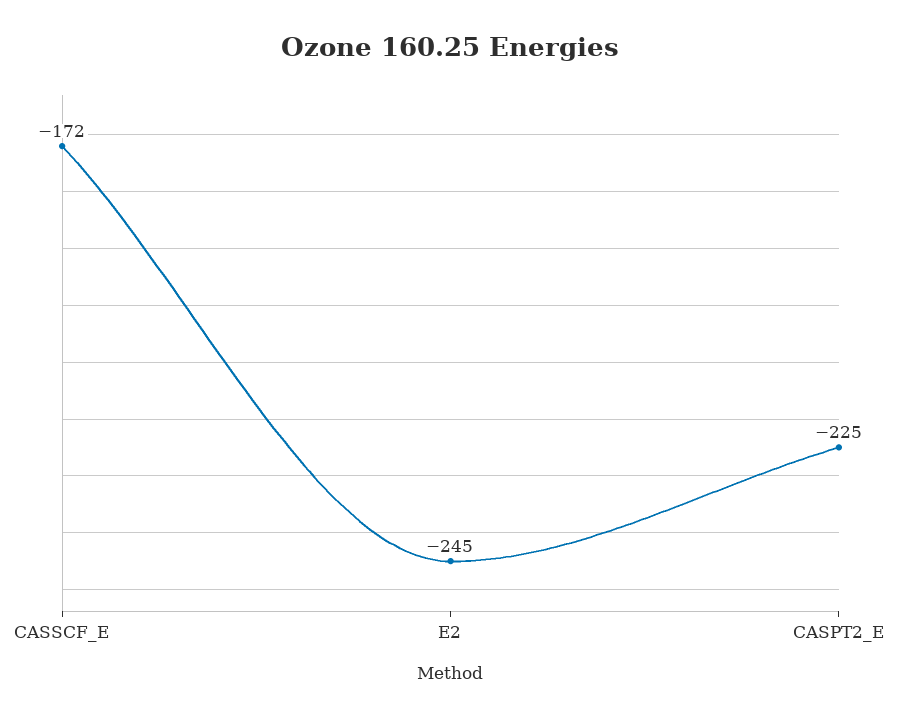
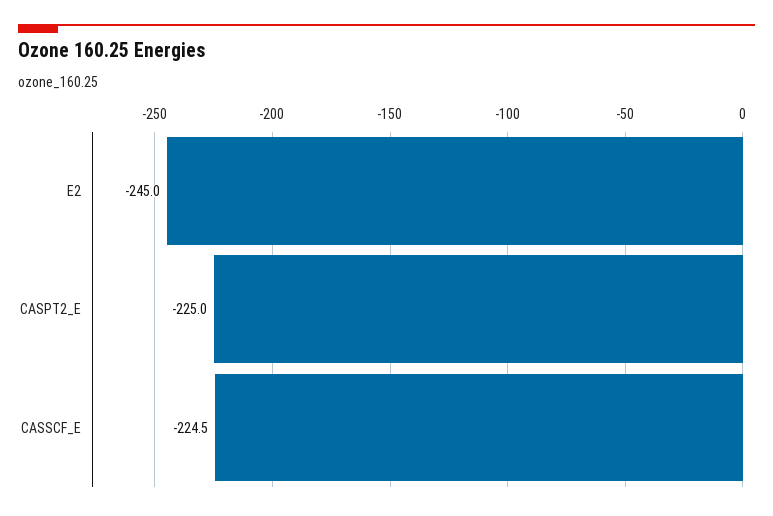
CASSCF_E: -172 -> -224.5

